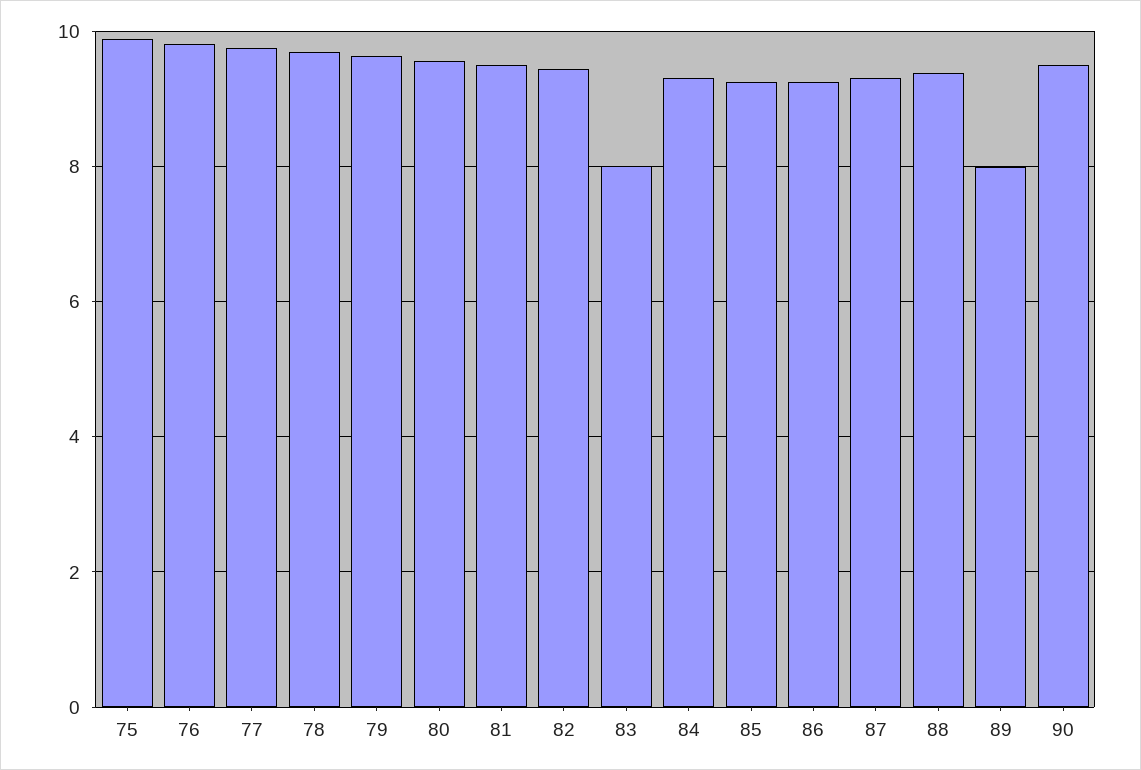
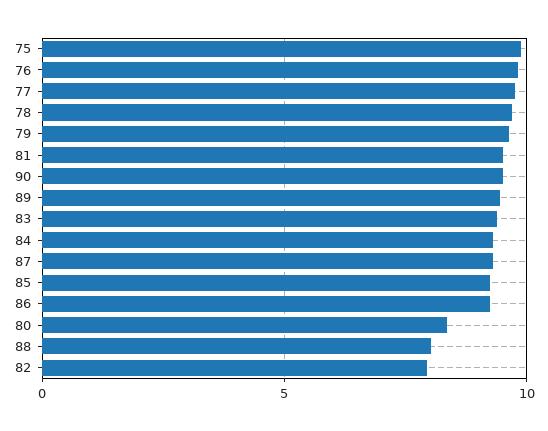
80: 9.6 -> 8.5
82: 9.4 -> 8
83: 8 -> 9.5
88: 9.4 -> 8
89: 8 -> 9.5

